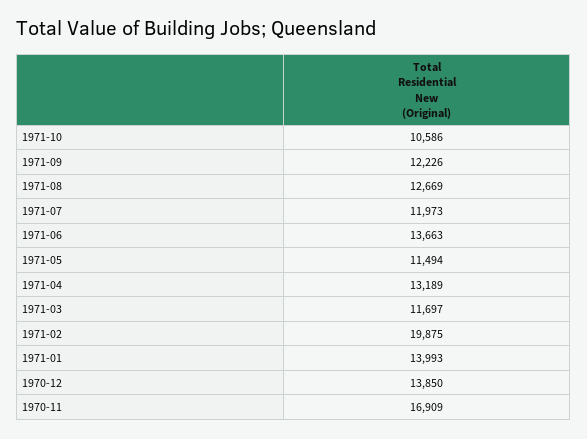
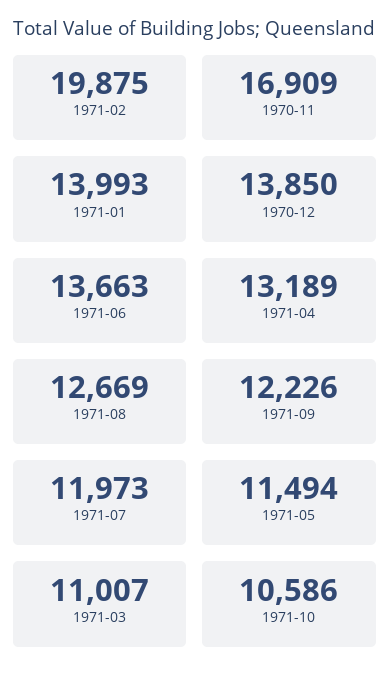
1971-03: 11697 -> 11007

